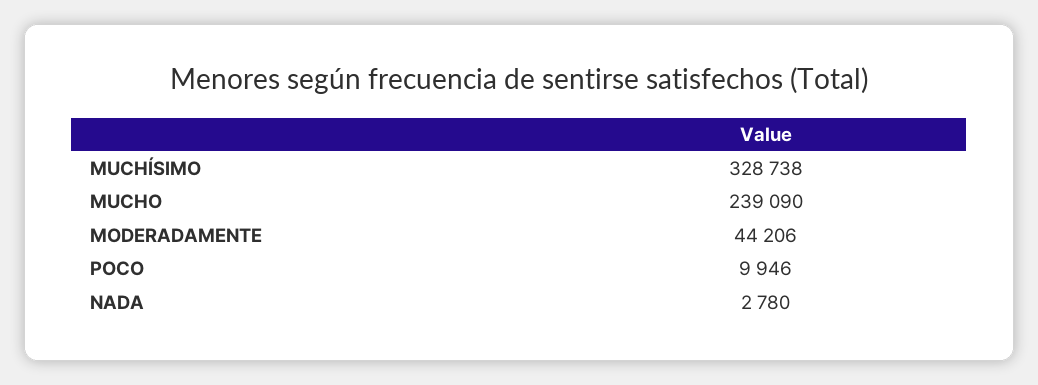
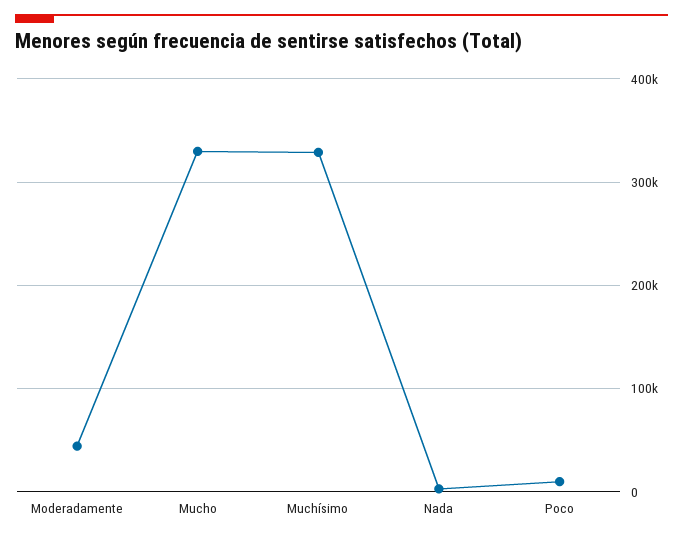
MUCHO: 239090 -> 330000

